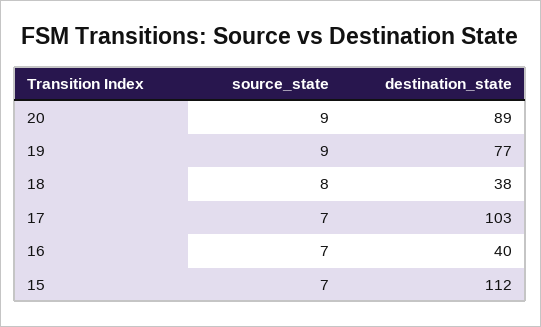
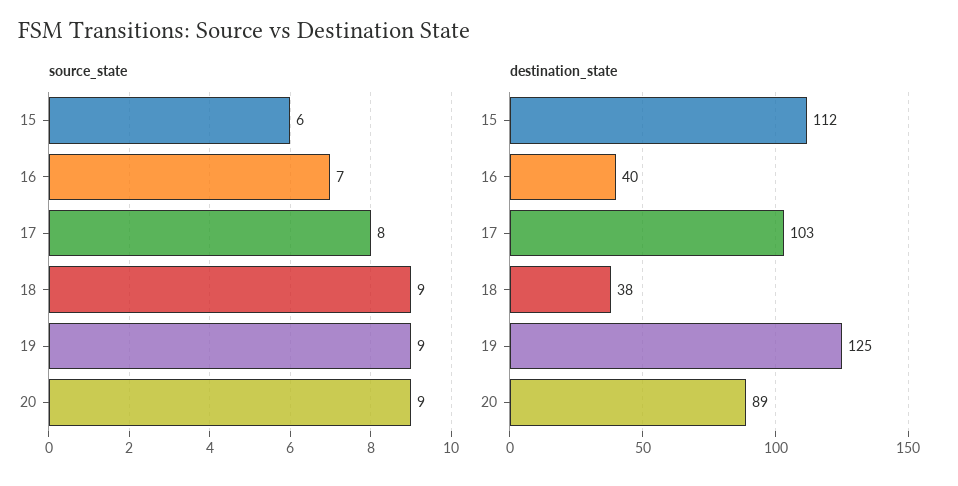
destination_state, 19: 77 -> 125
source_state, 18: 8 -> 9
source_state, 17: 7 -> 8
source_state, 15: 7 -> 6

